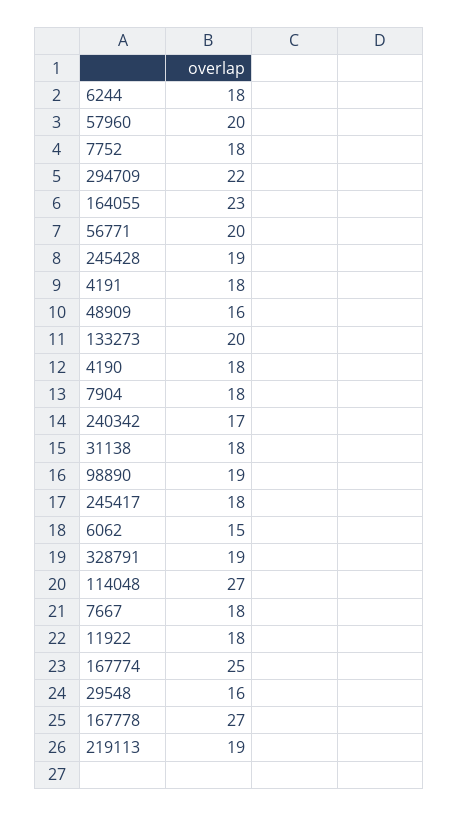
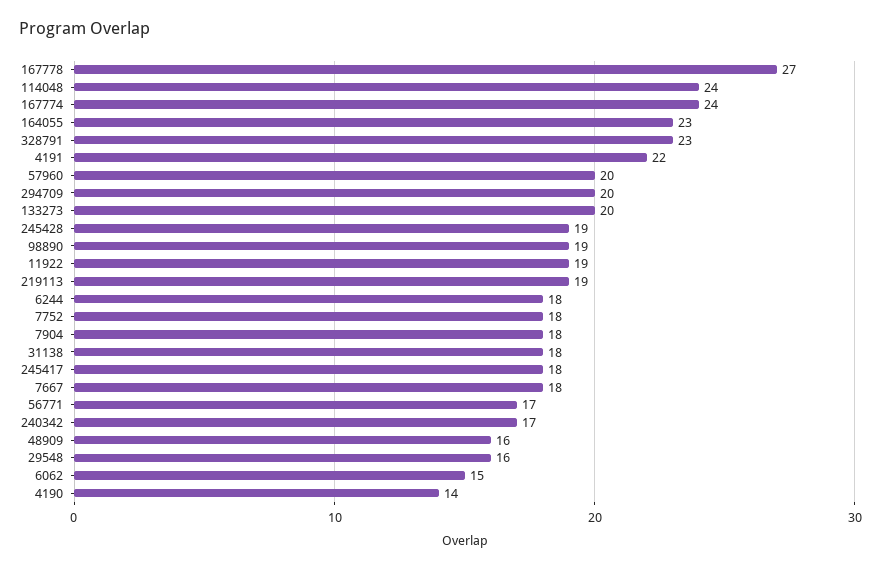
294709: 22 -> 20
56771: 20 -> 17
4191: 18 -> 22
4190: 18 -> 14
328791: 19 -> 23
114048: 27 -> 24
11922: 18 -> 19
167774: 25 -> 24

